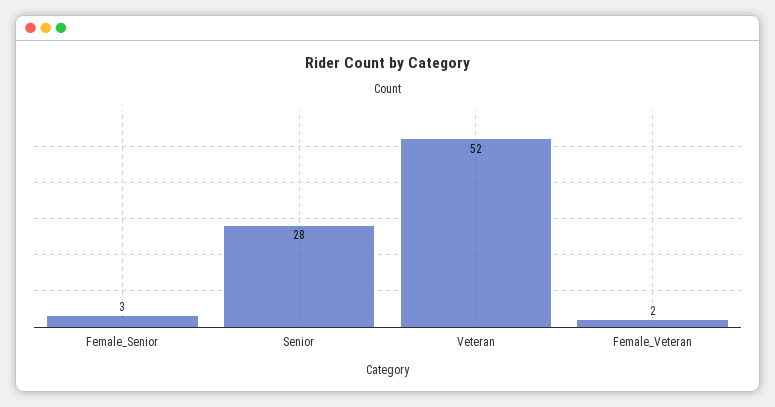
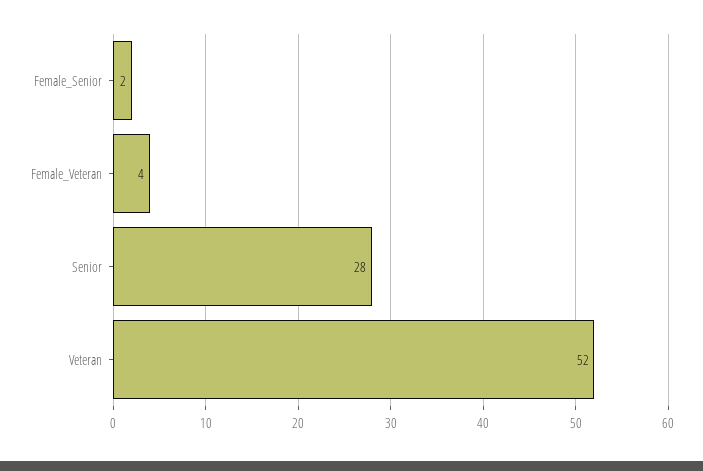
Female_Senior: 3 -> 2
Female_Veteran: 2 -> 4

